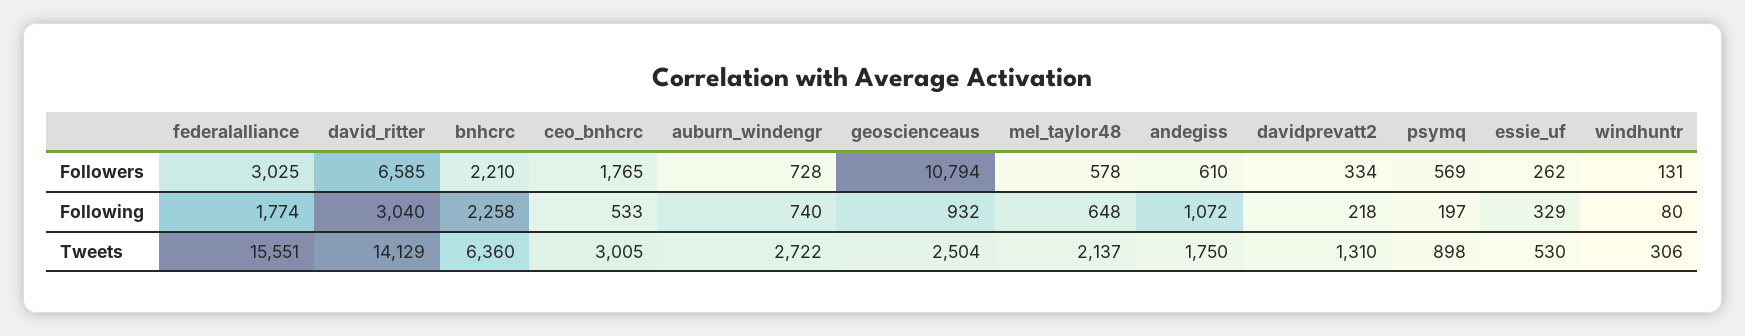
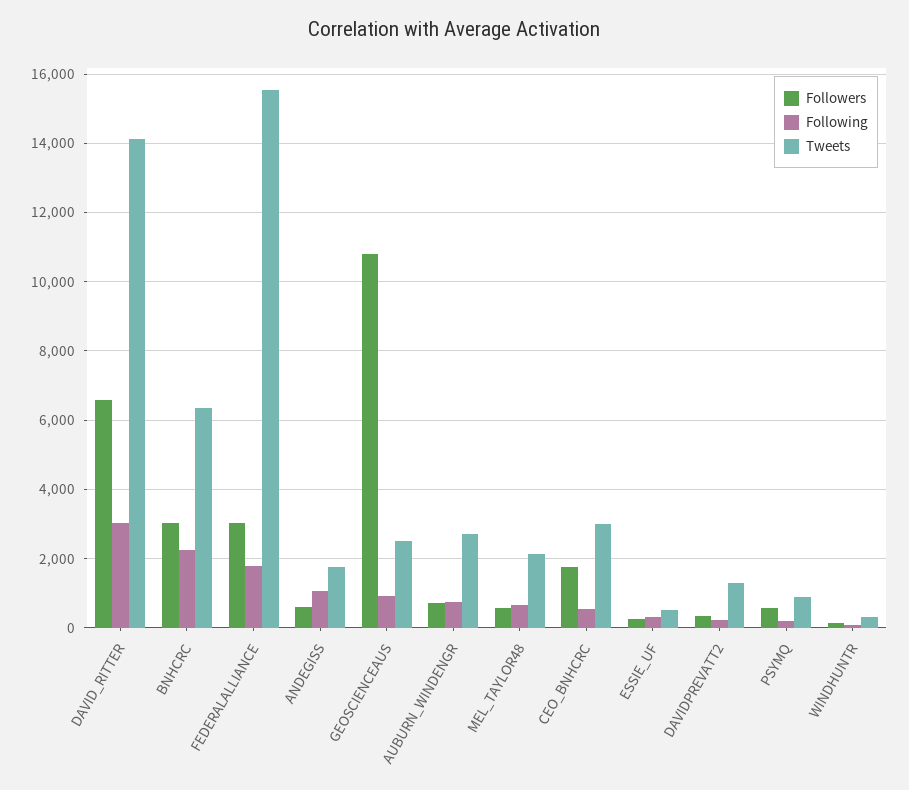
Followers, bnhcrc: 2210 -> 3000

